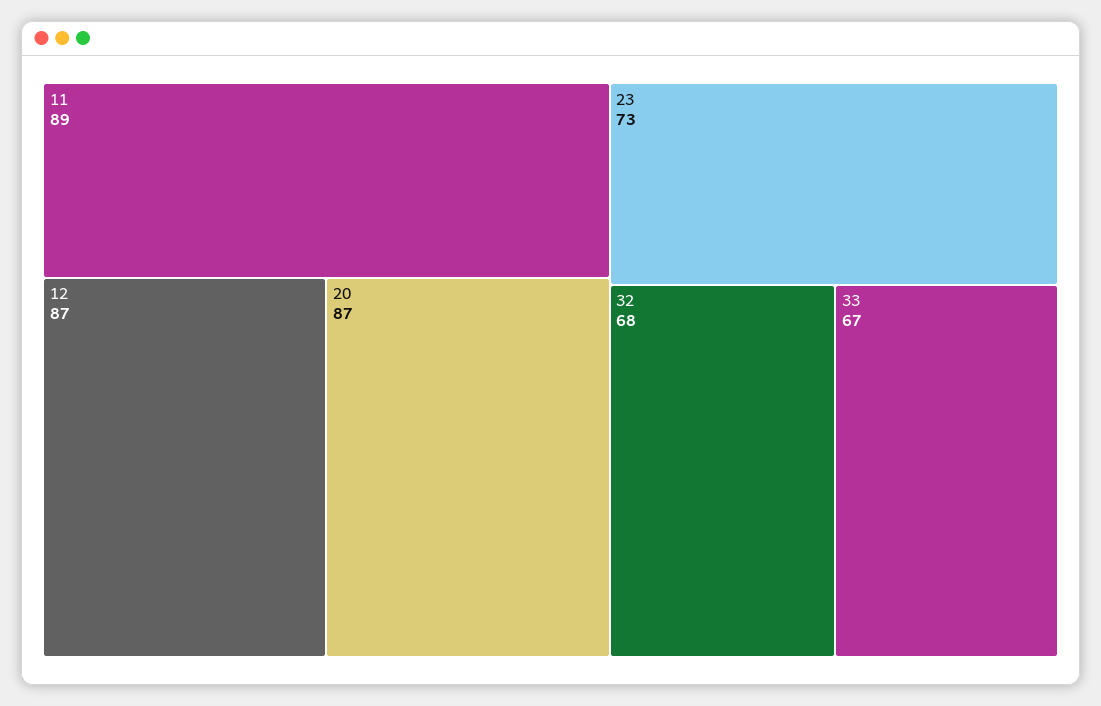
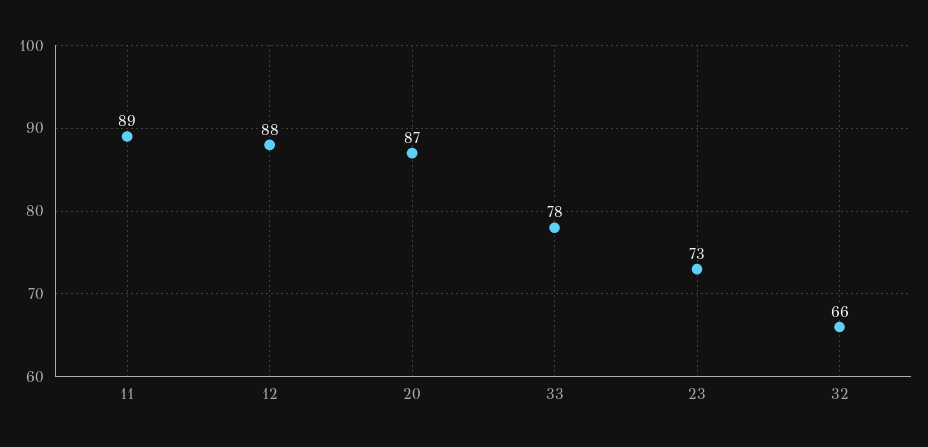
12: 87 -> 88
32: 68 -> 66
33: 67 -> 78

